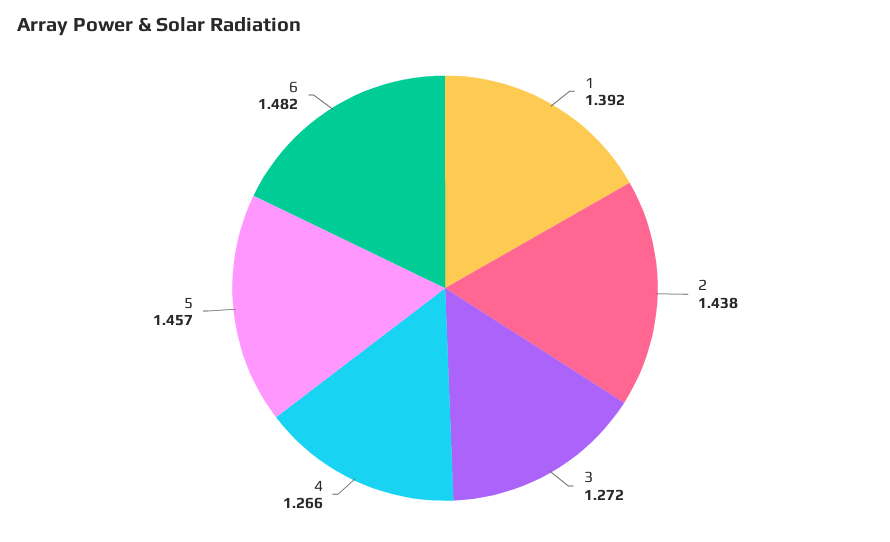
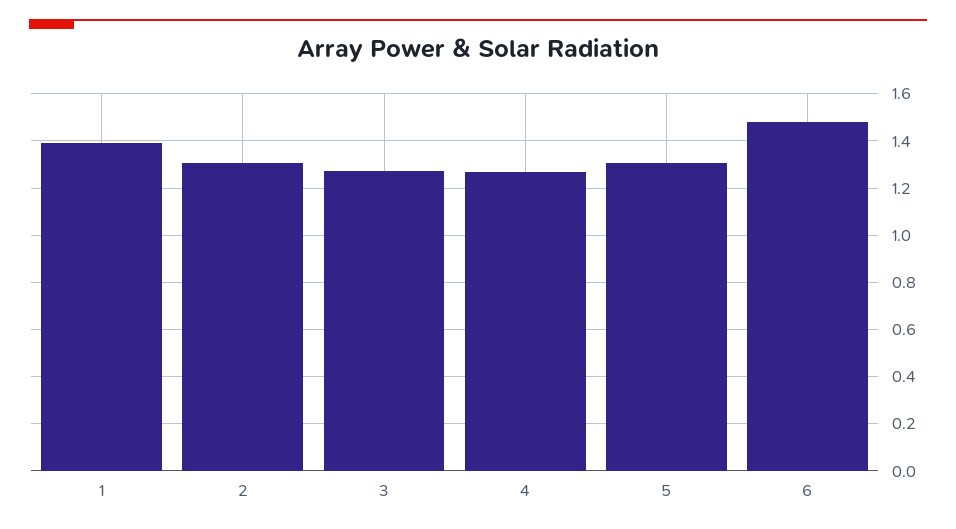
2: 1.438 -> 1.3
5: 1.457 -> 1.3

